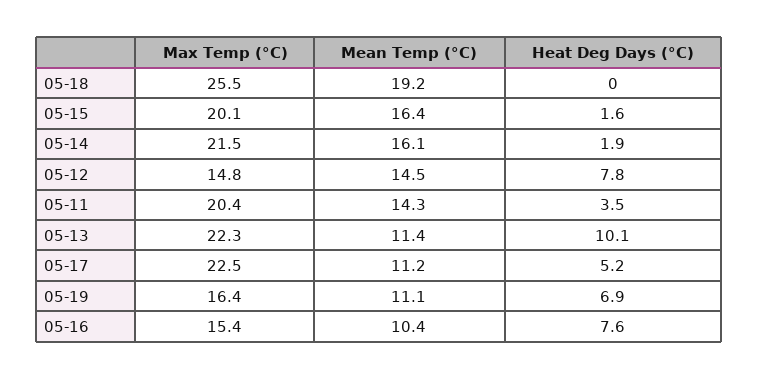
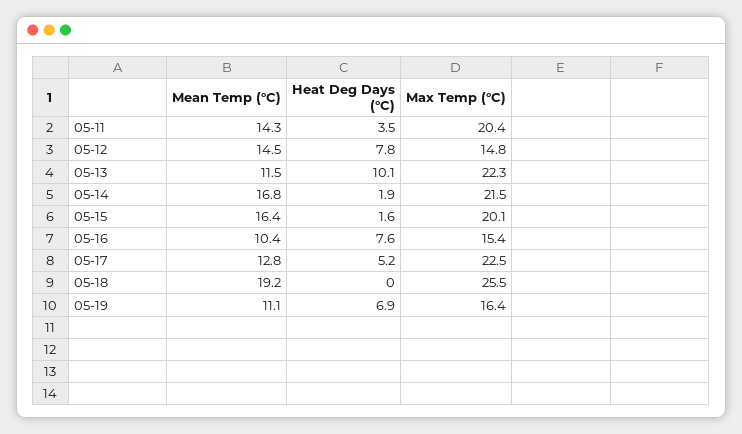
Mean Temp (°C), 05-14: 16.1 -> 16.8
Mean Temp (°C), 05-13: 11.4 -> 11.5
Mean Temp (°C), 05-17: 11.2 -> 12.8

